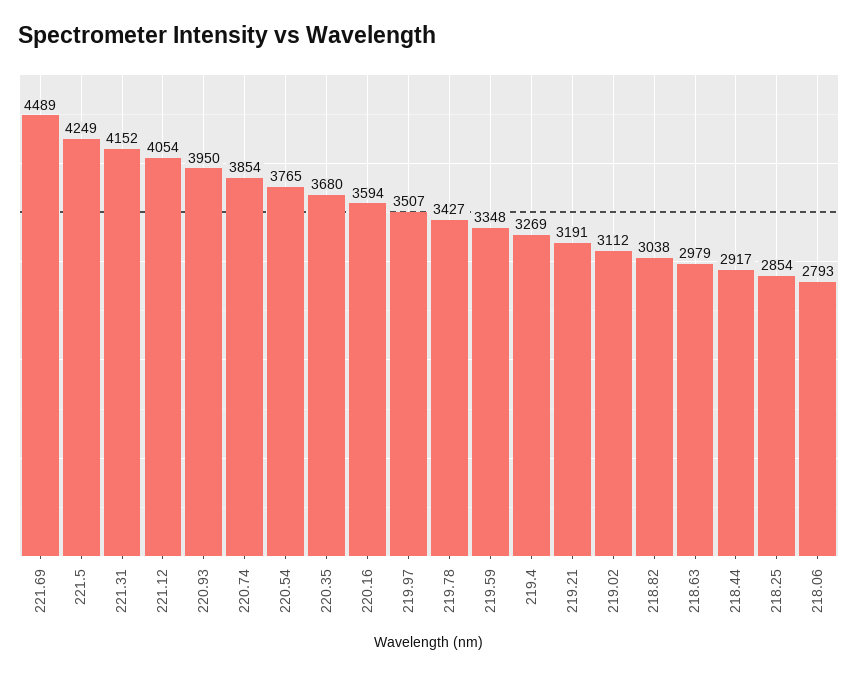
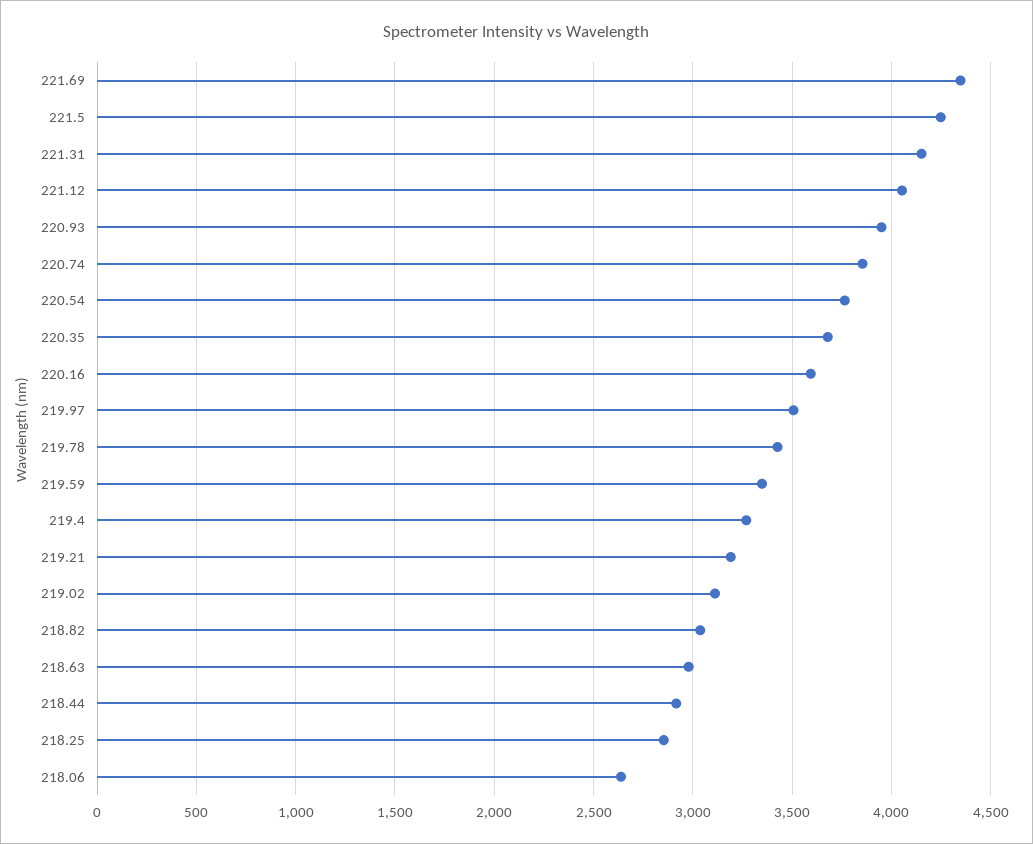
221.69: 4489 -> 4350
218.06: 2793 -> 2650

